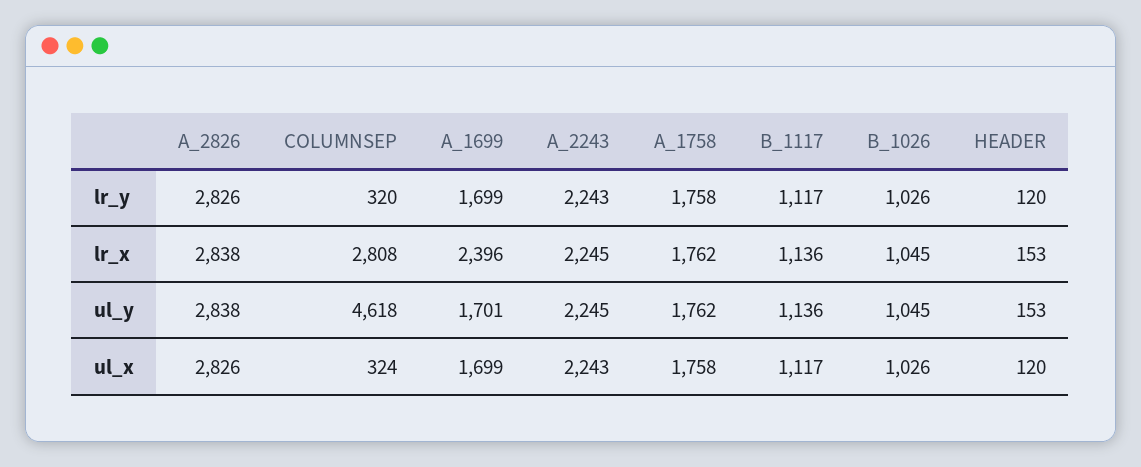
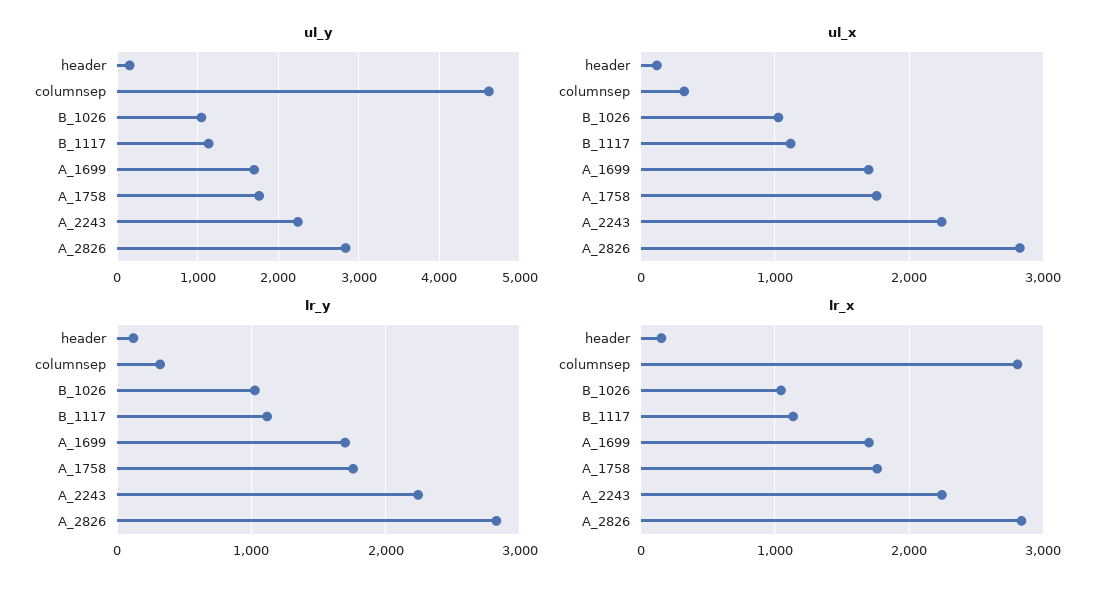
lr_x, A_1699: 2396 -> 1700

